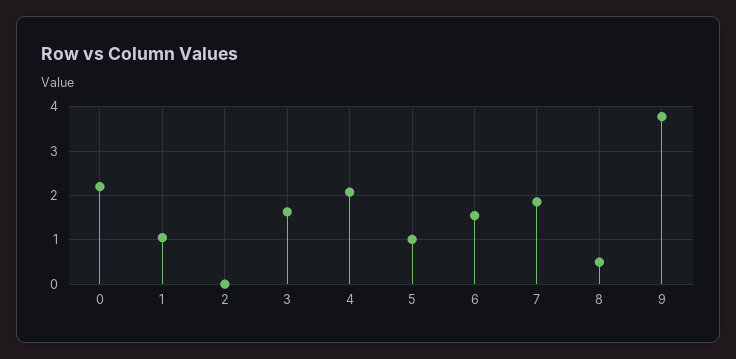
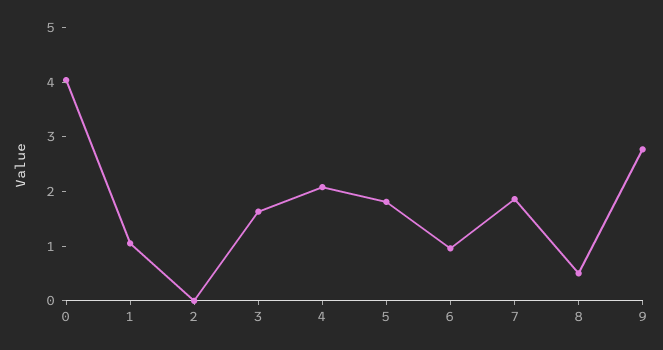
0: 2.2 -> 4
5: 1 -> 1.8
6: 1.6 -> 1
9: 3.8 -> 2.8

